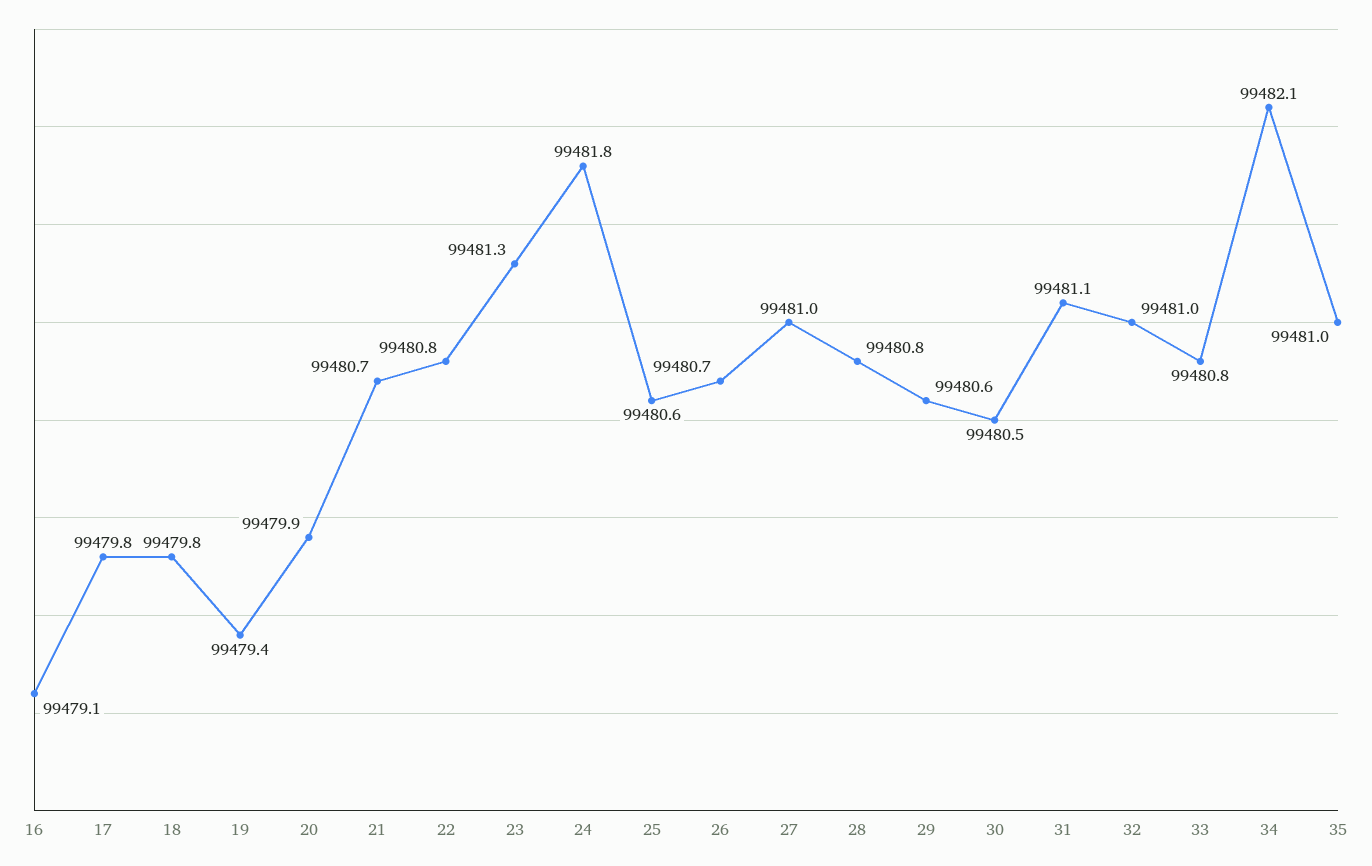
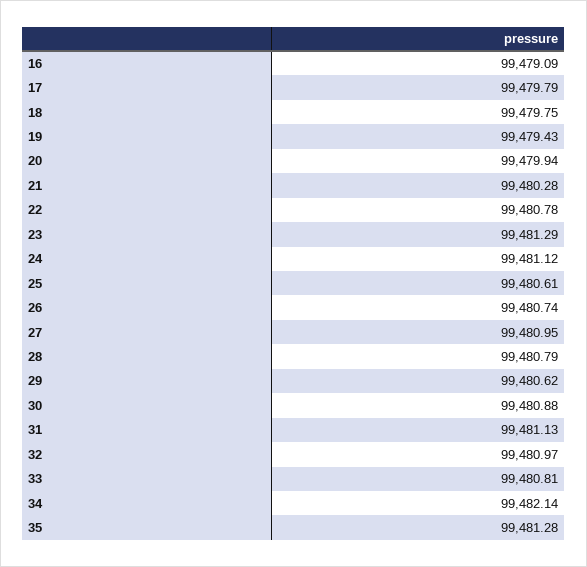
21: 99480.7 -> 99480.28
24: 99481.8 -> 99481.12
30: 99480.5 -> 99480.88
35: 99481 -> 99481.28

